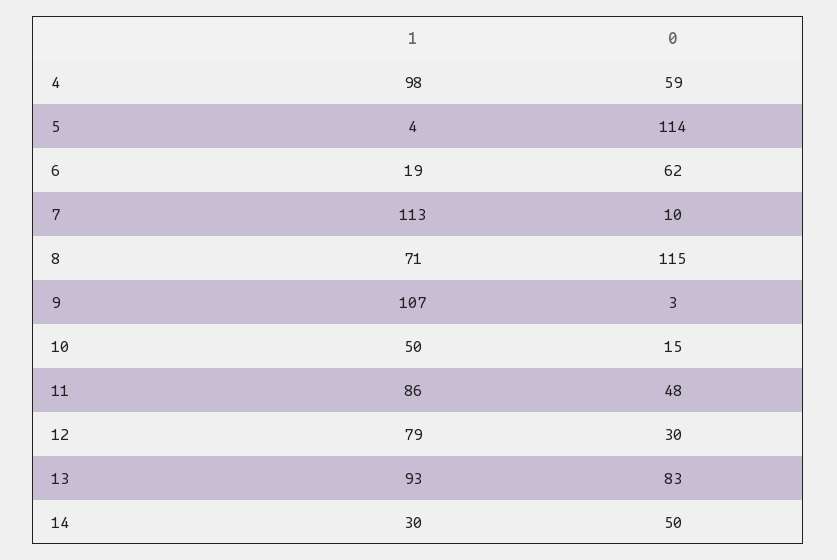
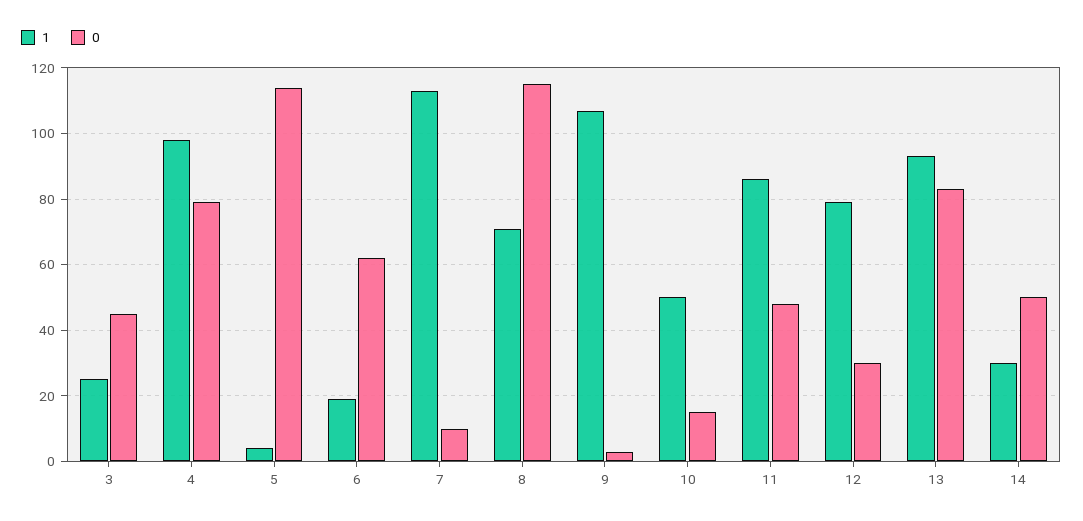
0, 4: 59 -> 80
1, 3: none -> 25
0, 3: none -> 45

